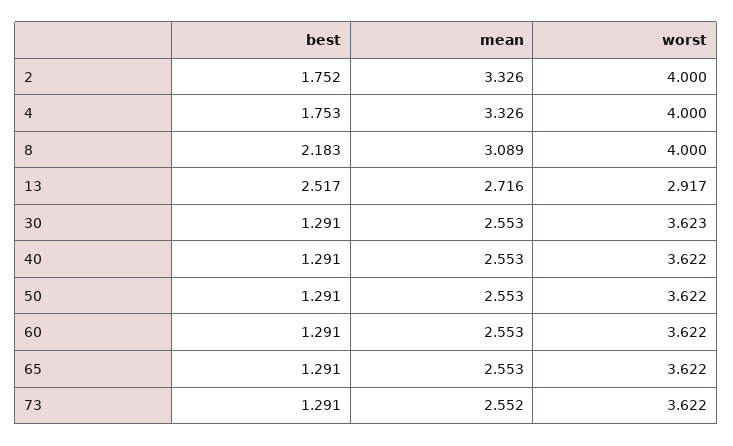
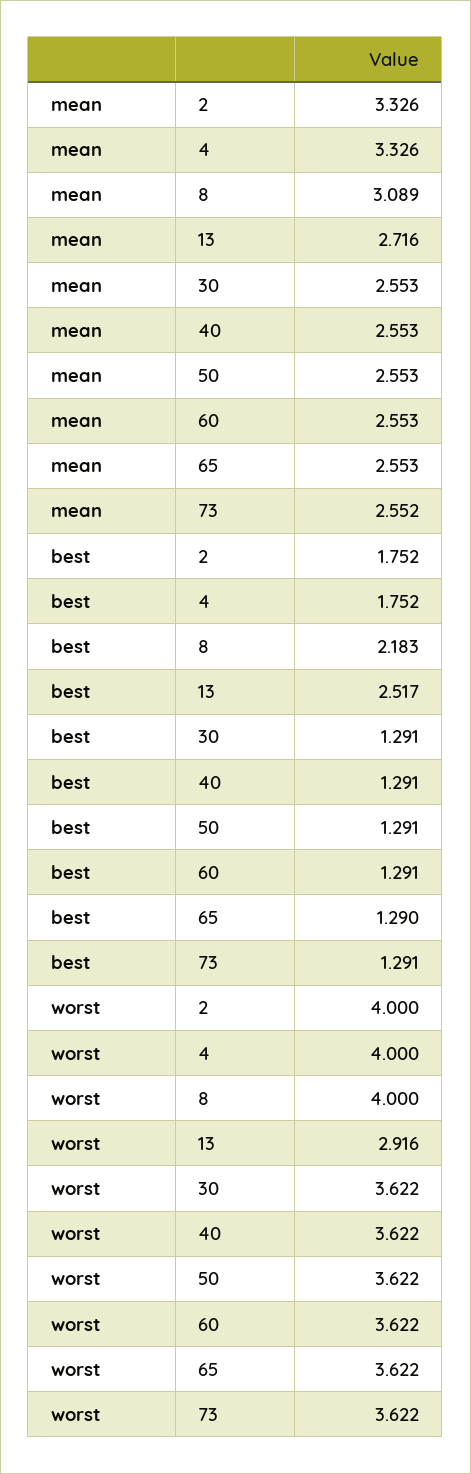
best, 4: 1.753 -> 1.752
worst, 13: 2.917 -> 2.916
worst, 30: 3.623 -> 3.622
best, 65: 1.291 -> 1.29

